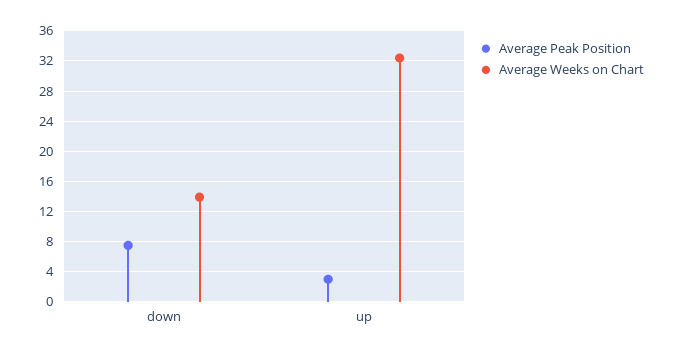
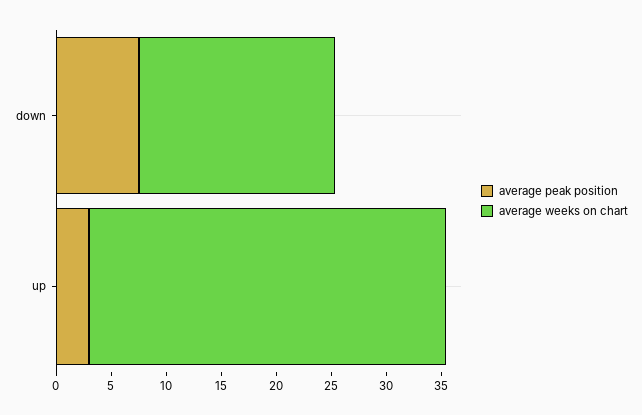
Average Weeks on Chart, down: 14 -> 18

